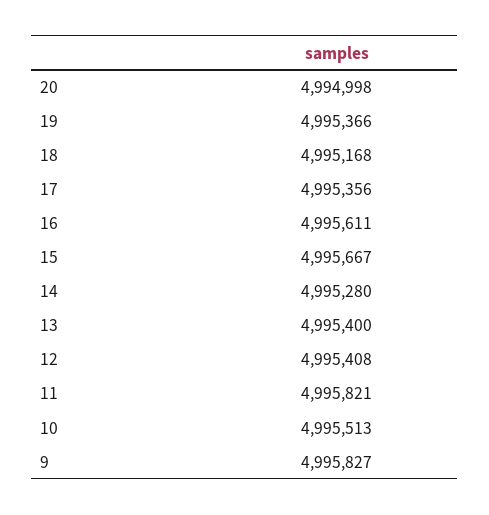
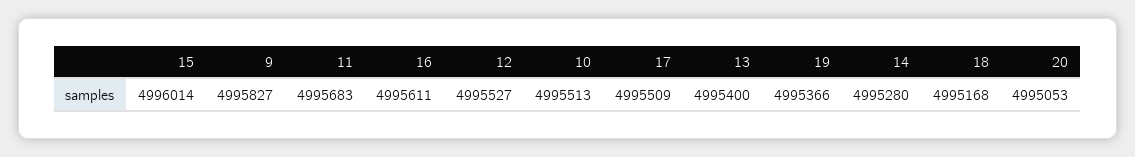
20: 4994998 -> 4995053
17: 4995356 -> 4995509
15: 4995667 -> 4996014
12: 4995408 -> 4995527
11: 4995821 -> 4995683

